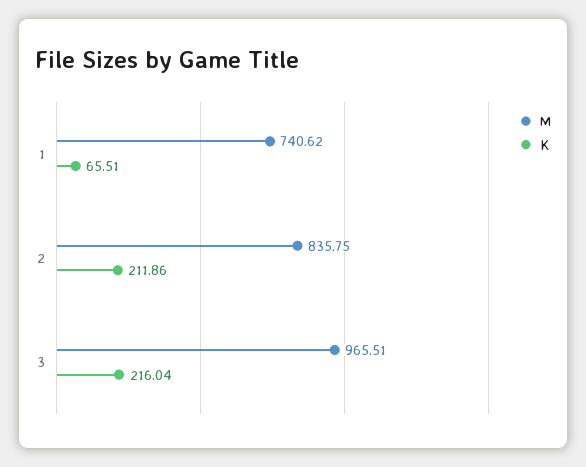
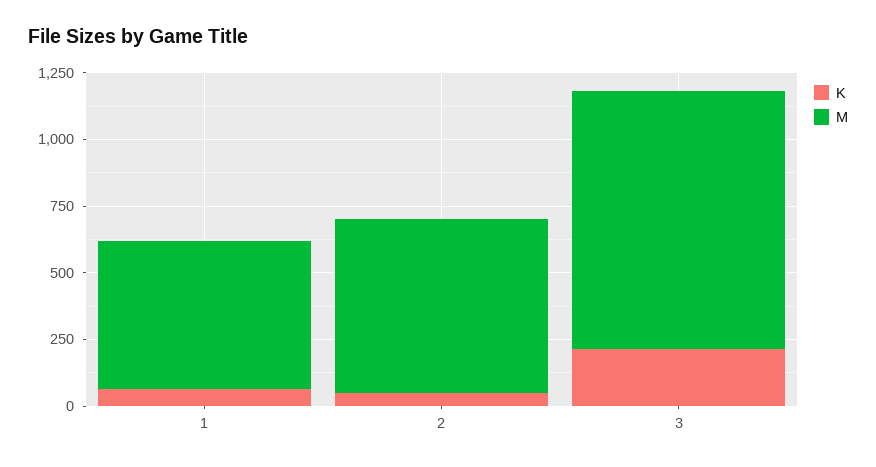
M, 1: 740.62 -> 550
M, 2: 835.75 -> 650
K, 2: 211.86 -> 50

